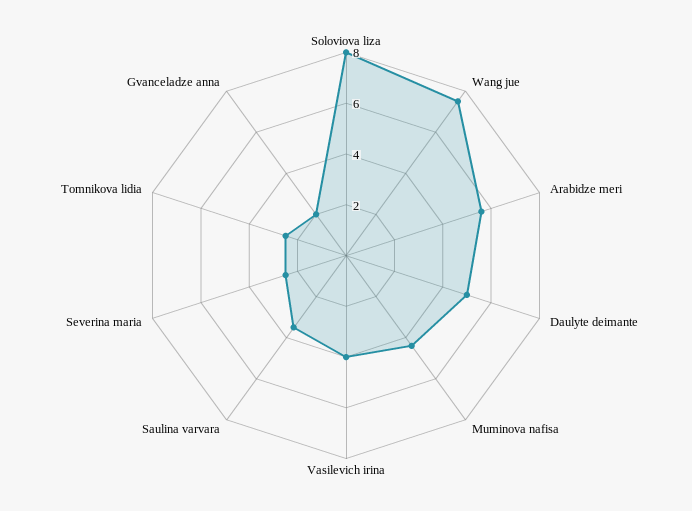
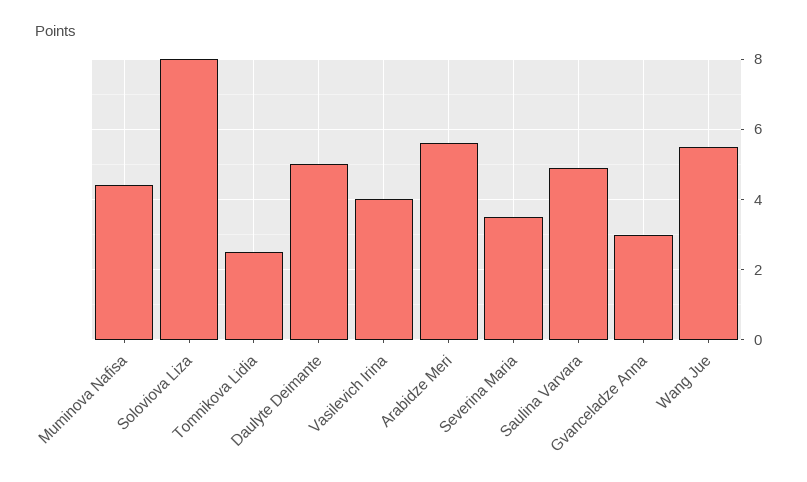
Wang jue: 7.5 -> 5.5
Saulina varvara: 3.5 -> 5
Severina maria: 2.5 -> 3.5
Gvanceladze anna: 2 -> 3

